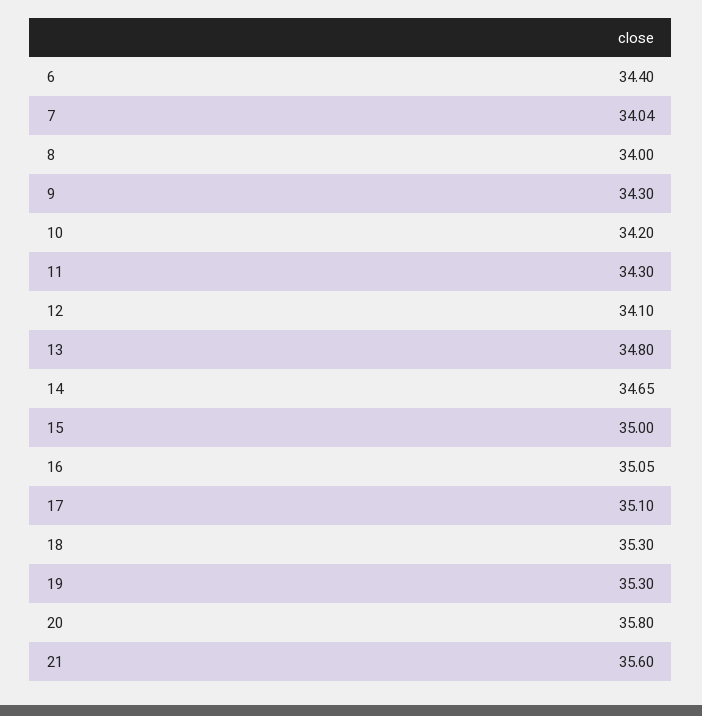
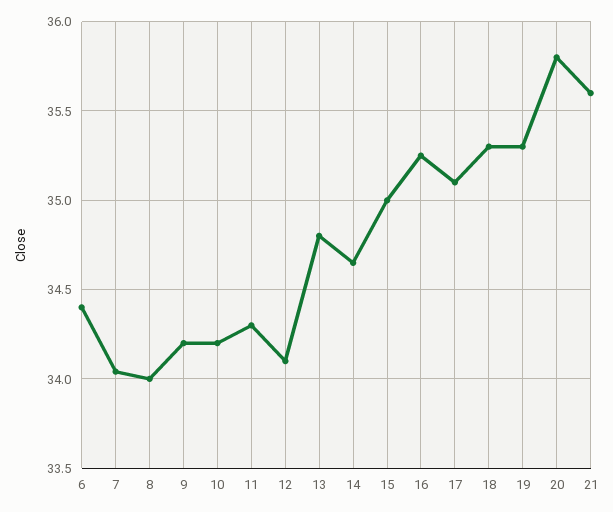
9: 34.3 -> 34.2
16: 35.05 -> 35.25

